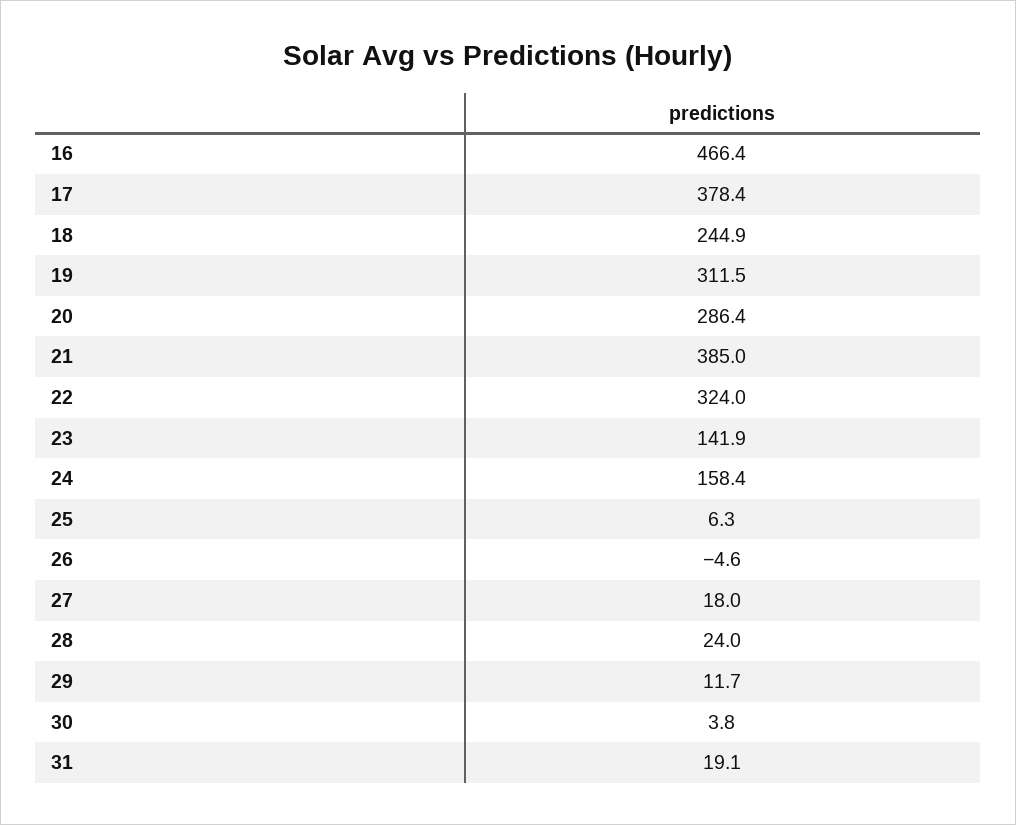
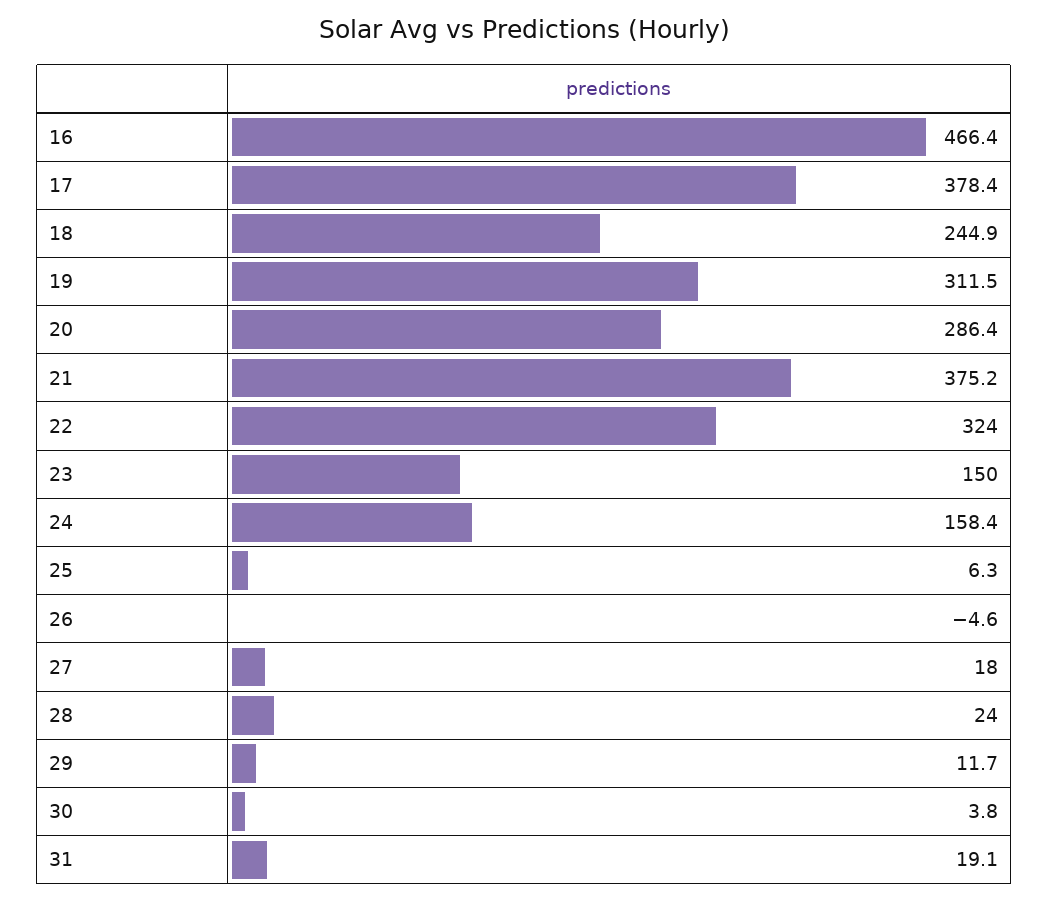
21: 385 -> 375.2
23: 141.9 -> 150

